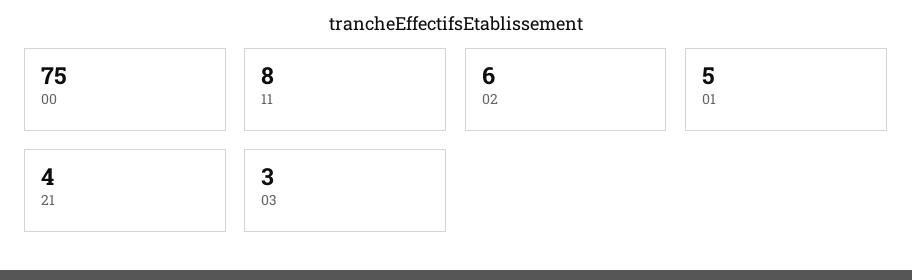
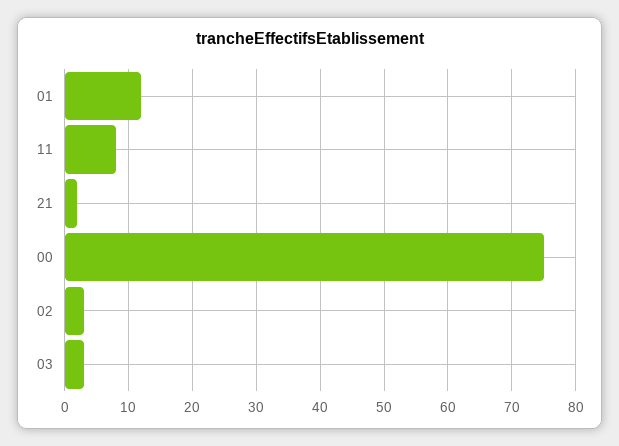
02: 6 -> 3
01: 5 -> 12
21: 4 -> 2

